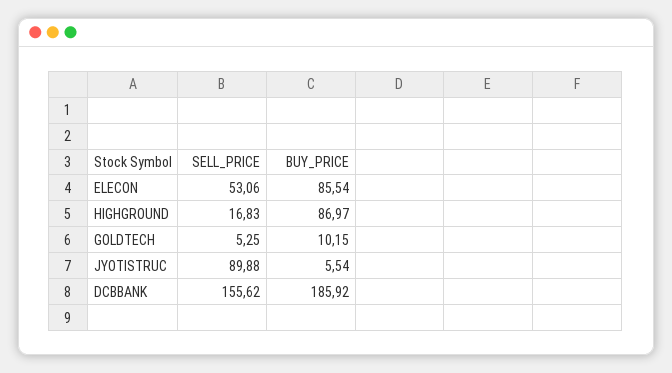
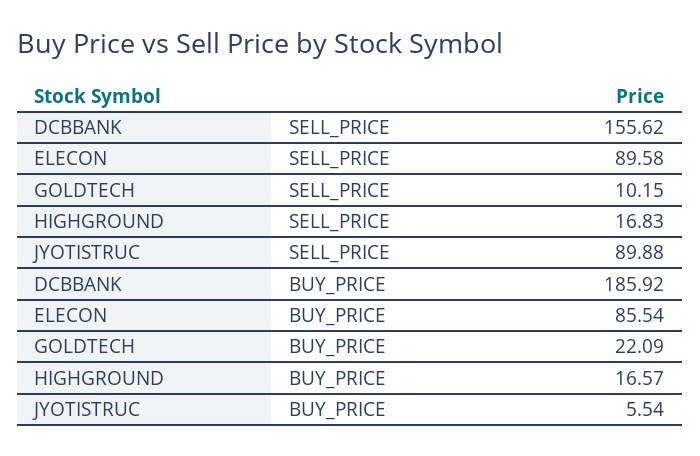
SELL_PRICE, ELECON: 53.06 -> 89.58
BUY_PRICE, HIGHGROUND: 86.97 -> 16.57
SELL_PRICE, GOLDTECH: 5.25 -> 10.15
BUY_PRICE, GOLDTECH: 10.15 -> 22.09

